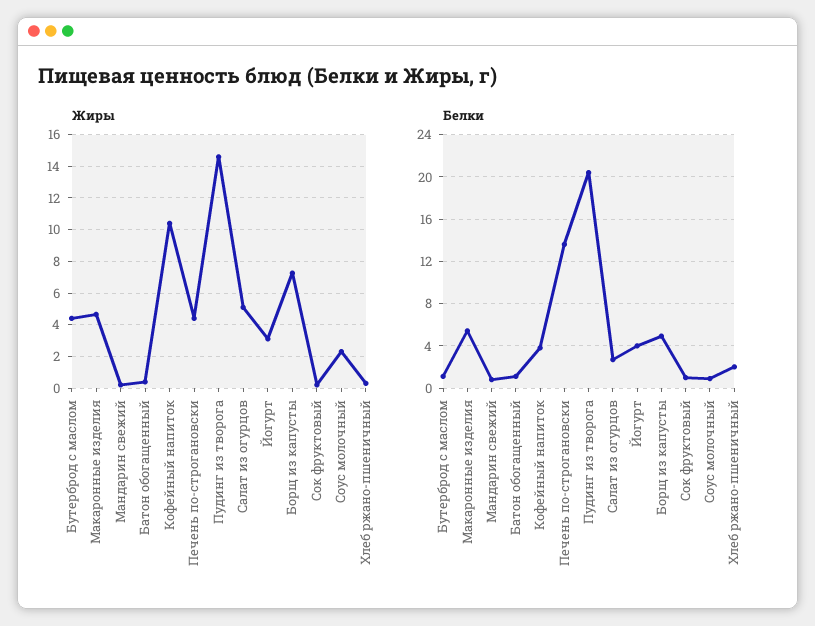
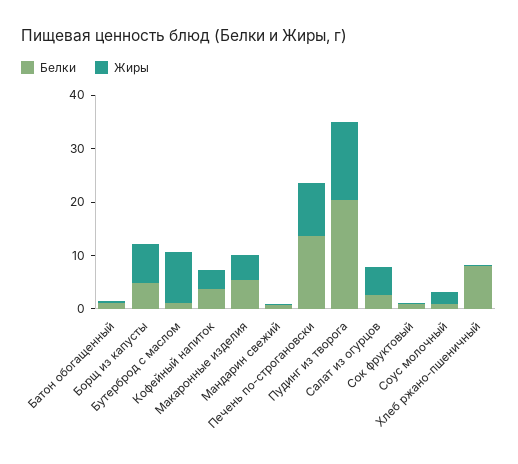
Жиры, Бутерброд с маслом: 4.5 -> 10
Жиры, Кофейный напиток: 10.5 -> 4
Жиры, Печень по-строгановски: 4.5 -> 10
Жиры, Йогурт: 3 -> none
Белки, Йогурт: 4 -> none
Белки, Хлеб ржано-пшеничный: 2 -> 8

